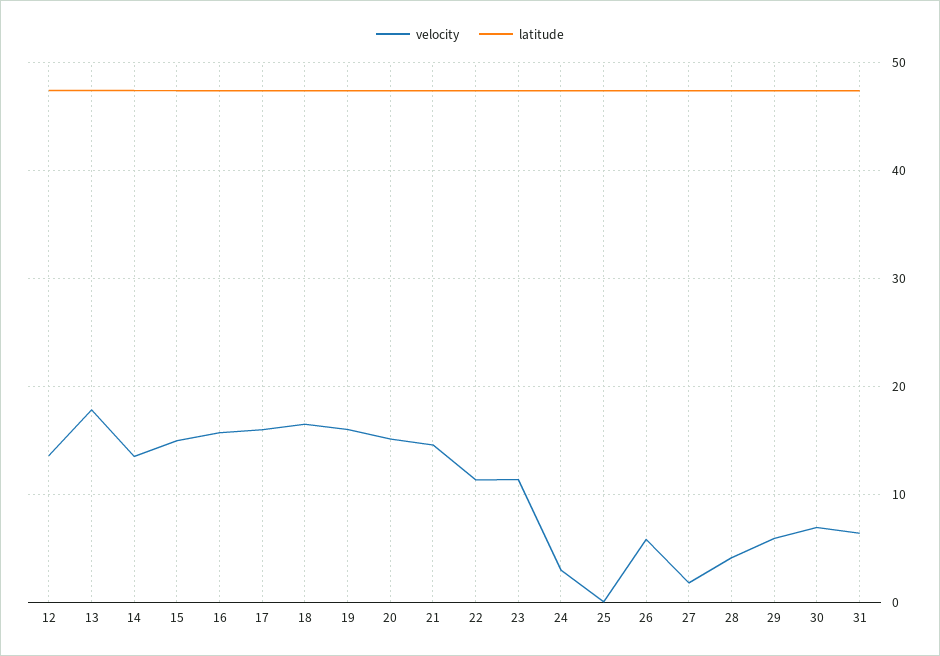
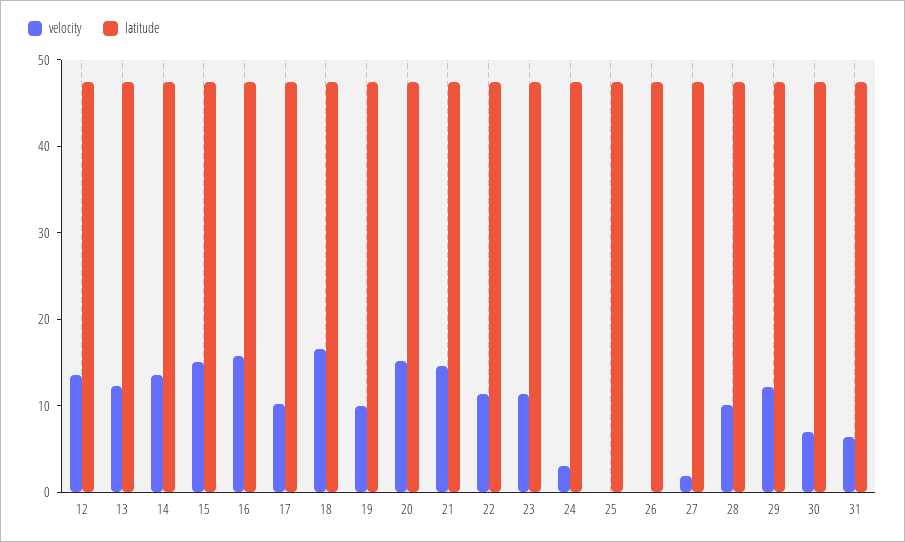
velocity, 13: 18 -> 12
velocity, 17: 16 -> 10
velocity, 19: 16 -> 10
velocity, 26: 6 -> 0
velocity, 28: 4 -> 10
velocity, 29: 6 -> 12

